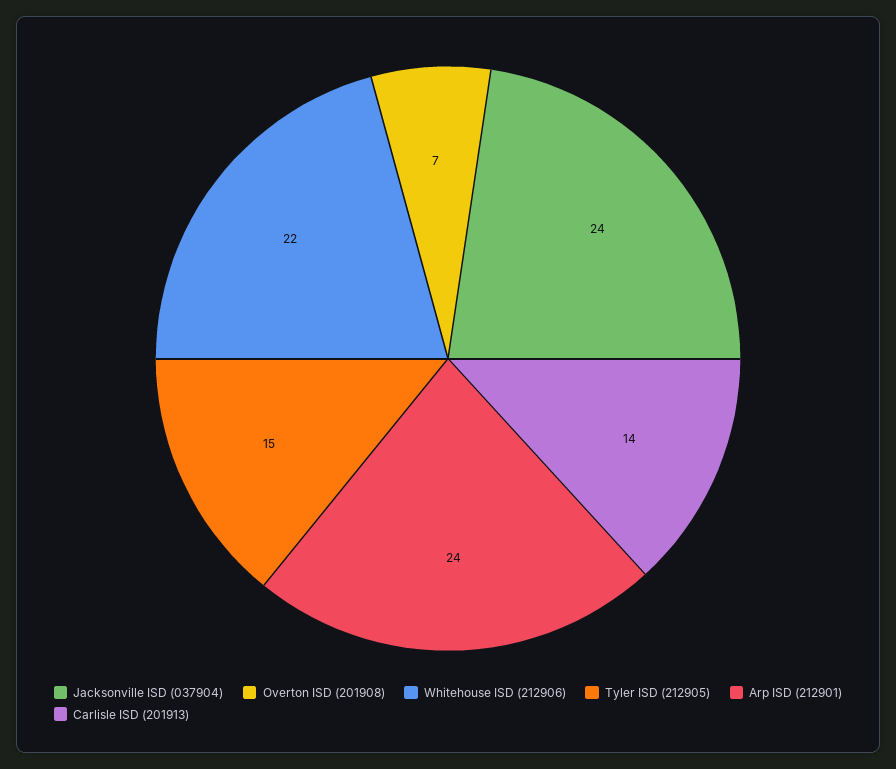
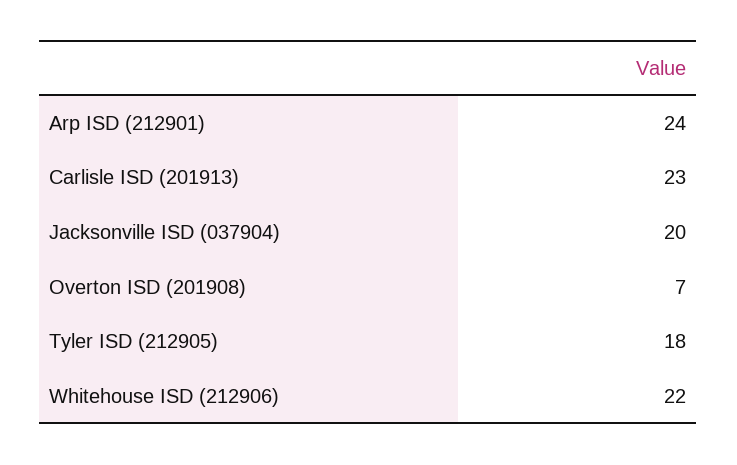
Jacksonville ISD (037904): 24 -> 20
Tyler ISD (212905): 15 -> 18
Carlisle ISD (201913): 14 -> 23

